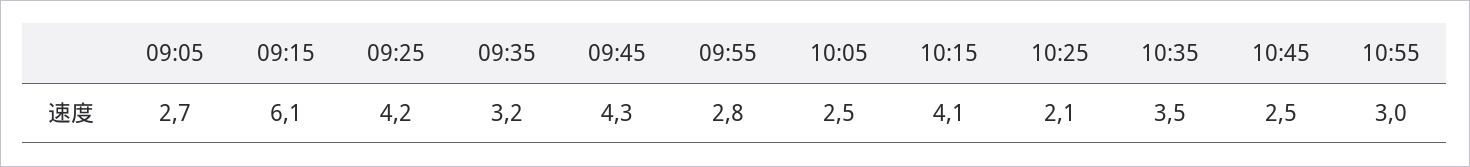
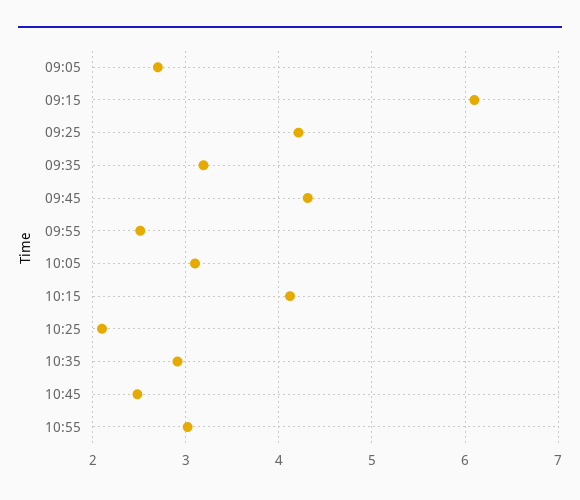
09:55: 2.8 -> 2.5
10:05: 2.5 -> 3.1
10:35: 3.5 -> 2.9

